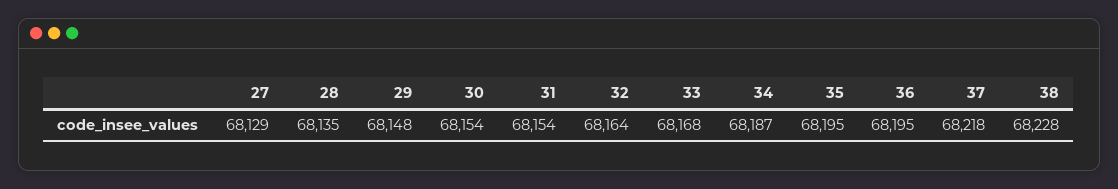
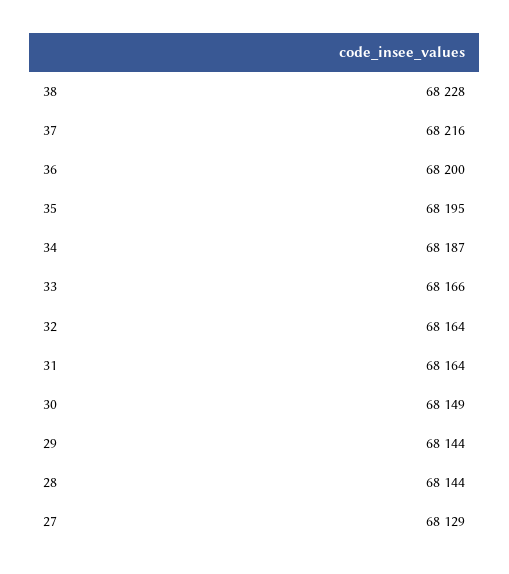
28: 68135 -> 68144
29: 68148 -> 68144
30: 68154 -> 68149
31: 68154 -> 68164
33: 68168 -> 68166
36: 68195 -> 68200
37: 68218 -> 68216

